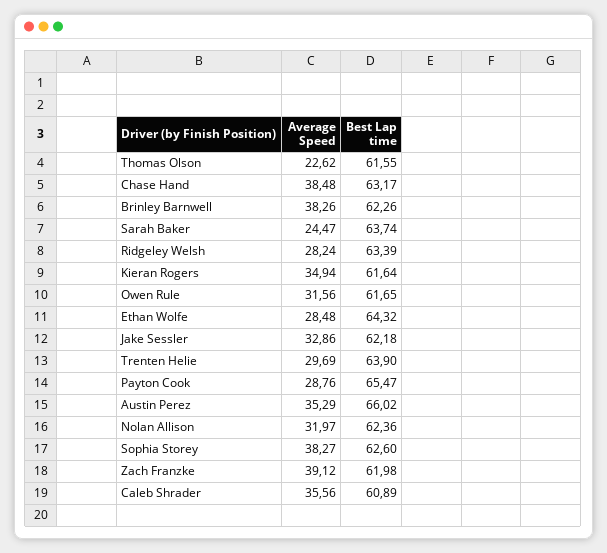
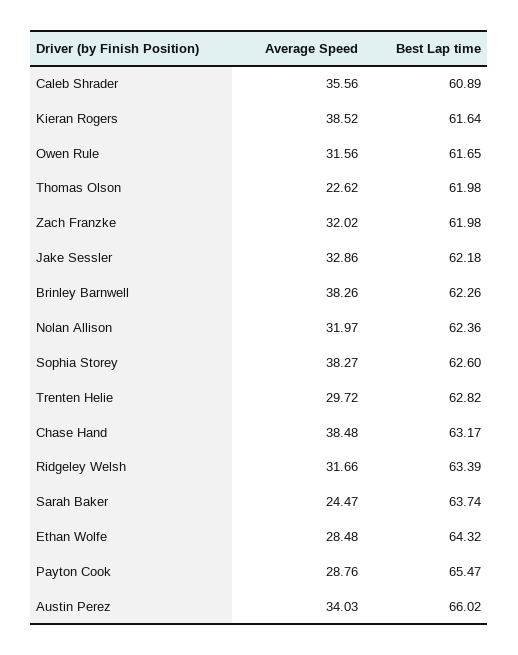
Best Lap time, Thomas Olson: 61.55 -> 61.98
Average Speed, Ridgeley Welsh: 28.24 -> 31.66
Average Speed, Kieran Rogers: 34.94 -> 38.52
Average Speed, Trenten Helie: 29.69 -> 29.72
Best Lap time, Trenten Helie: 63.9 -> 62.82
Average Speed, Austin Perez: 35.29 -> 34.03
Average Speed, Zach Franzke: 39.12 -> 32.02

